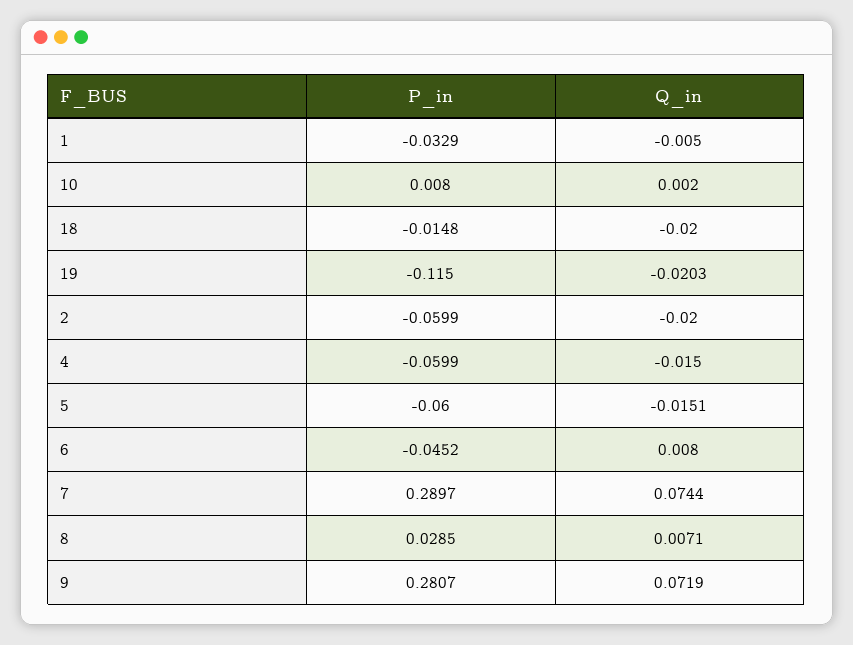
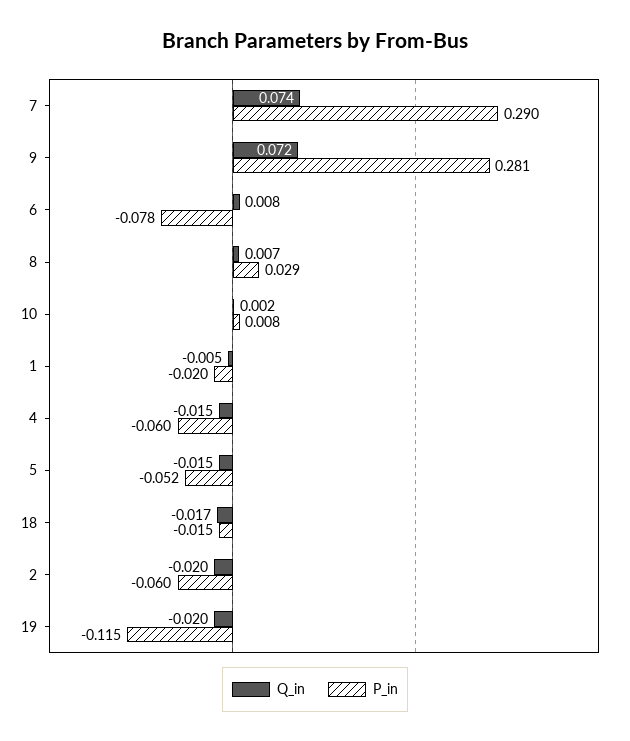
P_in, 1: -0.0329 -> -0.02
Q_in, 18: -0.02 -> -0.017
P_in, 5: -0.06 -> -0.052
P_in, 6: -0.0452 -> -0.078

